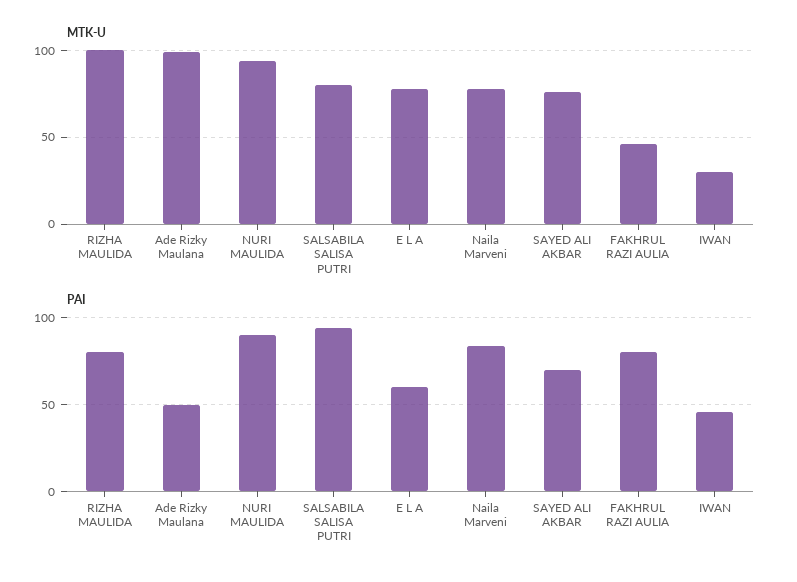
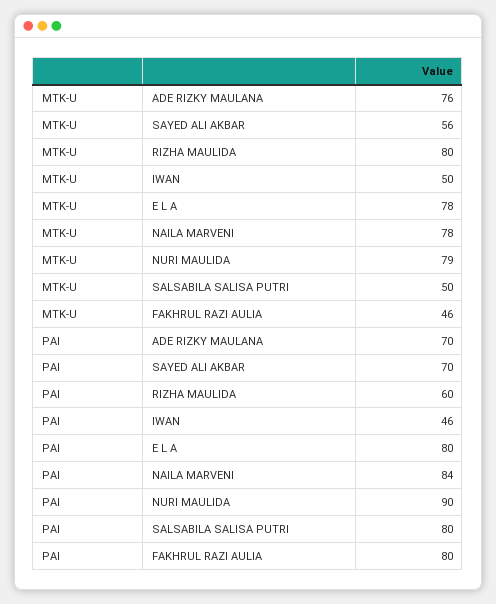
MTK-U, RIZHA MAULIDA: 100 -> 80
MTK-U, Ade Rizky Maulana: 100 -> 76
MTK-U, NURI MAULIDA: 95 -> 79
MTK-U, SALSABILA SALISA PUTRI: 80 -> 50
MTK-U, SAYED ALI AKBAR: 75 -> 56
MTK-U, IWAN: 30 -> 50
PAI, RIZHA MAULIDA: 80 -> 60
PAI, Ade Rizky Maulana: 50 -> 70
PAI, SALSABILA SALISA PUTRI: 95 -> 80
PAI, E L A: 60 -> 80

